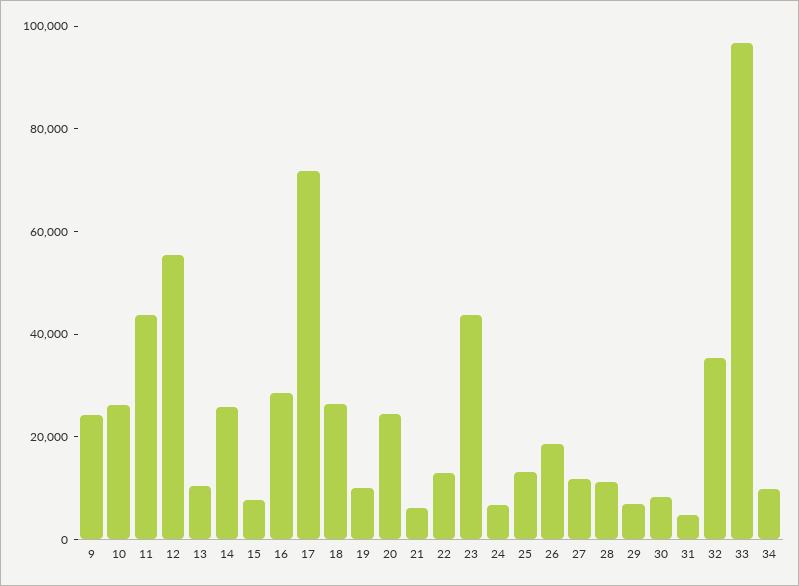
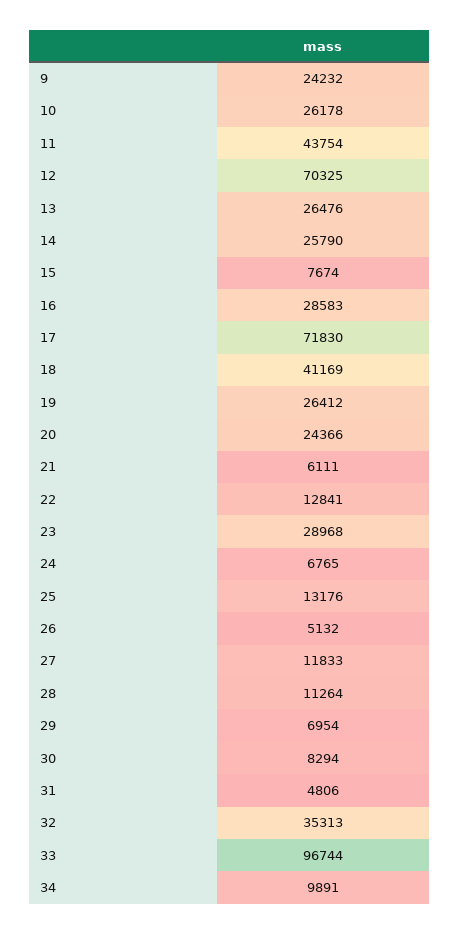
12: 55000 -> 70325
13: 10000 -> 26476
18: 25000 -> 41169
19: 10000 -> 26412
23: 45000 -> 28968
26: 20000 -> 5132

